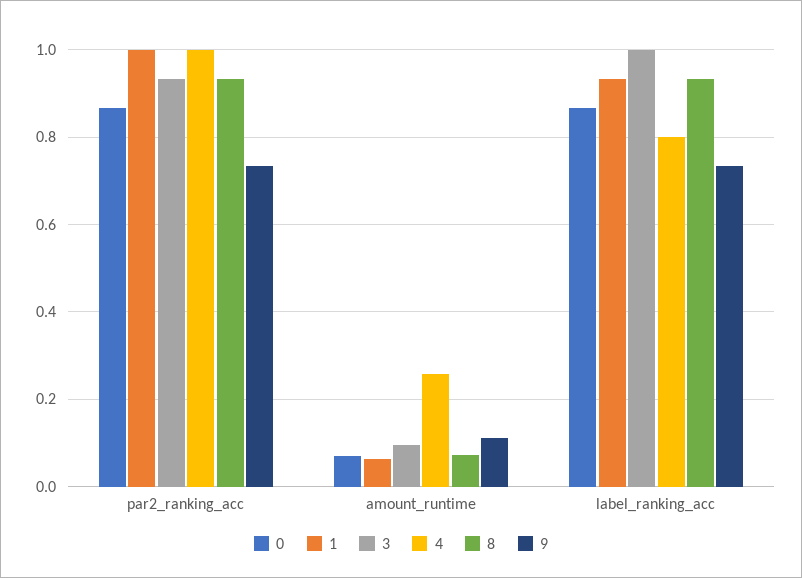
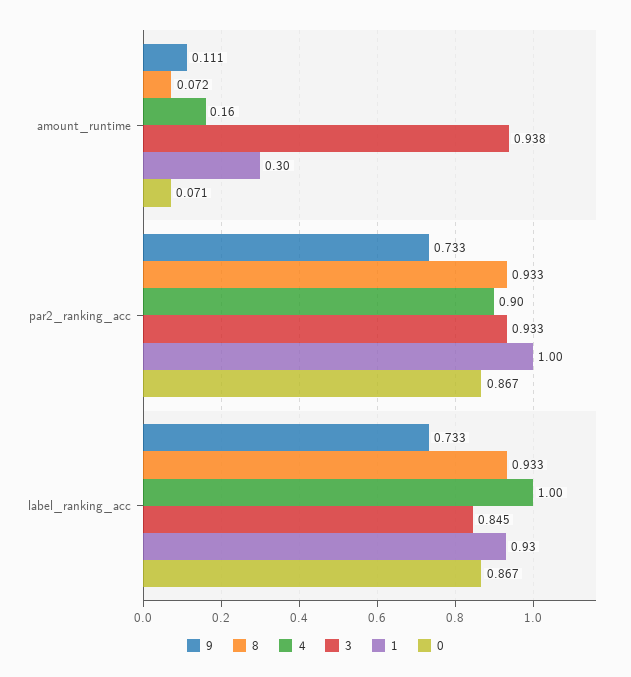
4, par2_ranking_acc: 1 -> 0.9
1, amount_runtime: 0.06 -> 0.3
3, amount_runtime: 0.1 -> 0.938
4, amount_runtime: 0.26 -> 0.16
3, label_ranking_acc: 1 -> 0.845
4, label_ranking_acc: 0.8 -> 1

